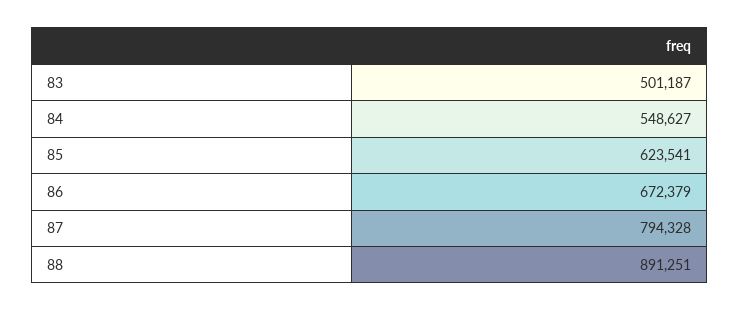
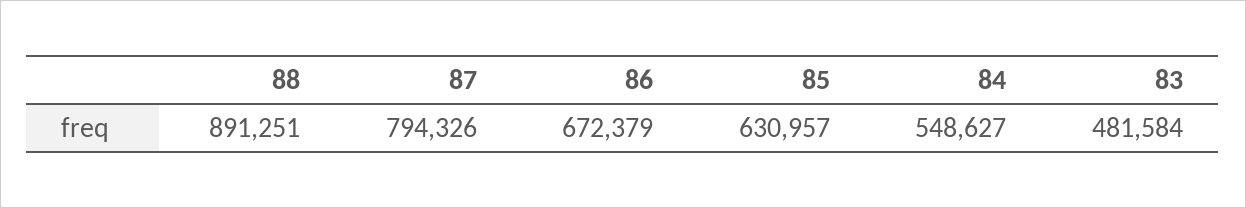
83: 501187 -> 481584
85: 623541 -> 630957
87: 794328 -> 794326

